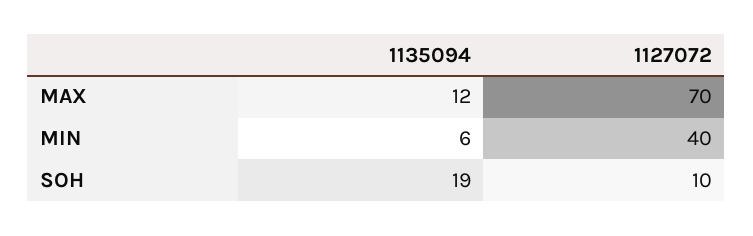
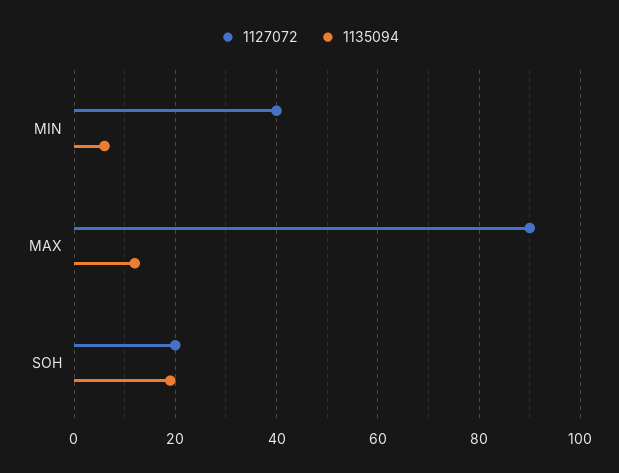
1127072, MAX: 70 -> 90
1127072, SOH: 10 -> 20

